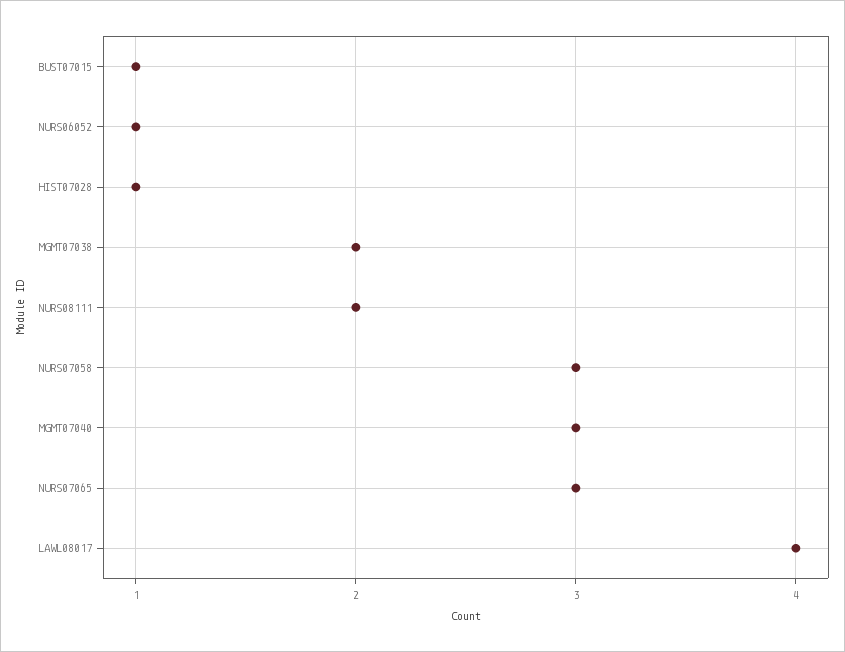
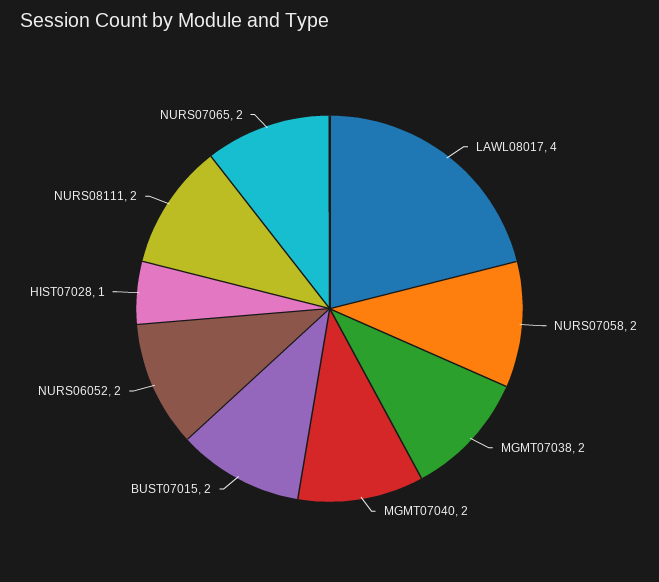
BUST07015: 1 -> 2
NURS06052: 1 -> 2
NURS07058: 3 -> 2
MGMT07040: 3 -> 2
NURS07065: 3 -> 2

